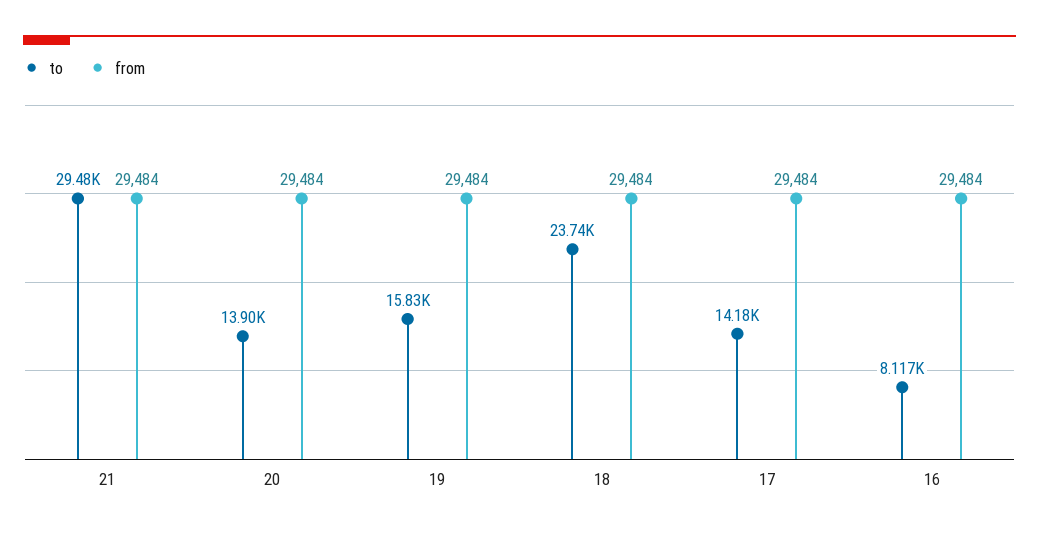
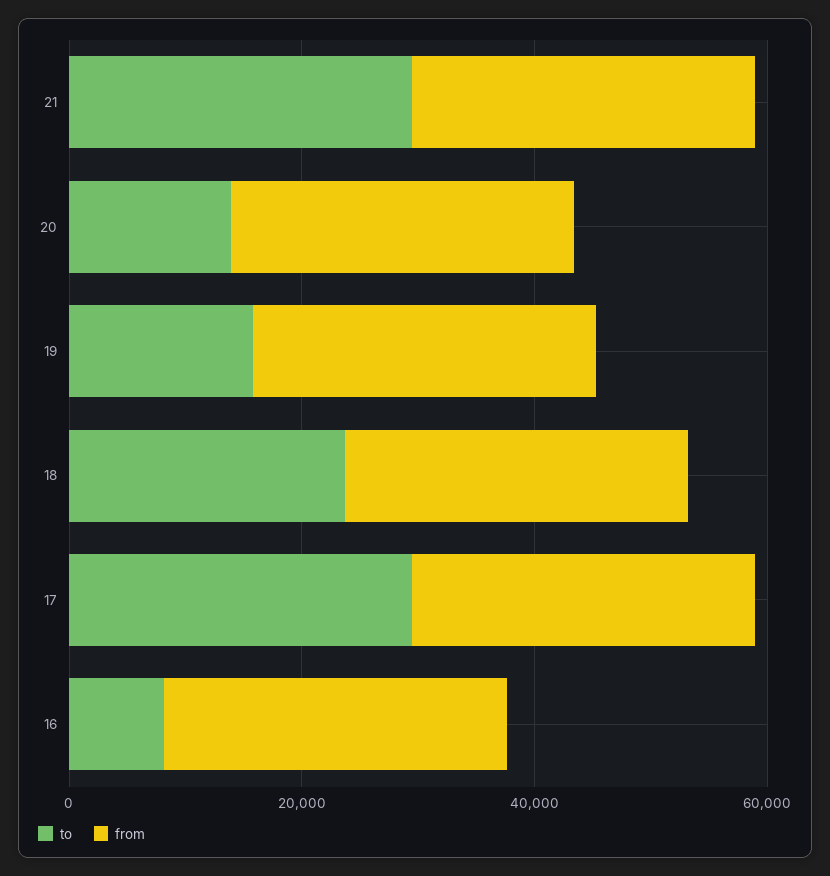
to, 17: 14180 -> 30000

